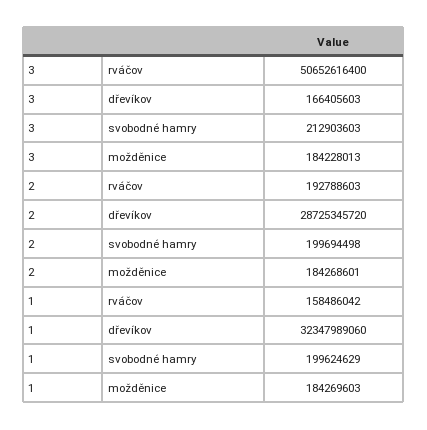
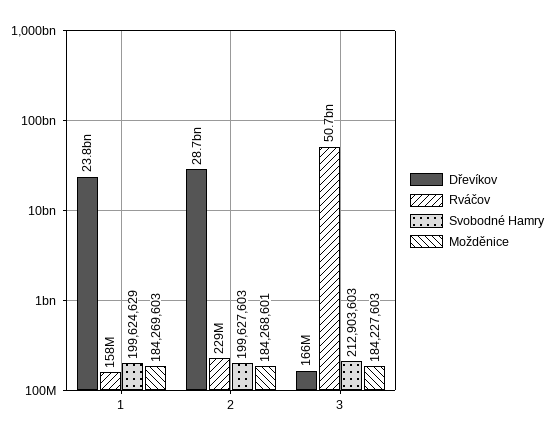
možděnice, 3: 184228013 -> 184227603
rváčov, 2: 192788603 -> 229000000
svobodné hamry, 2: 199694498 -> 199627603
dřevíkov, 1: 32347989060 -> 23800000000

